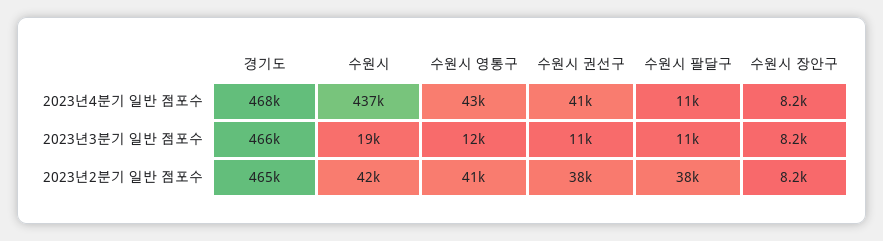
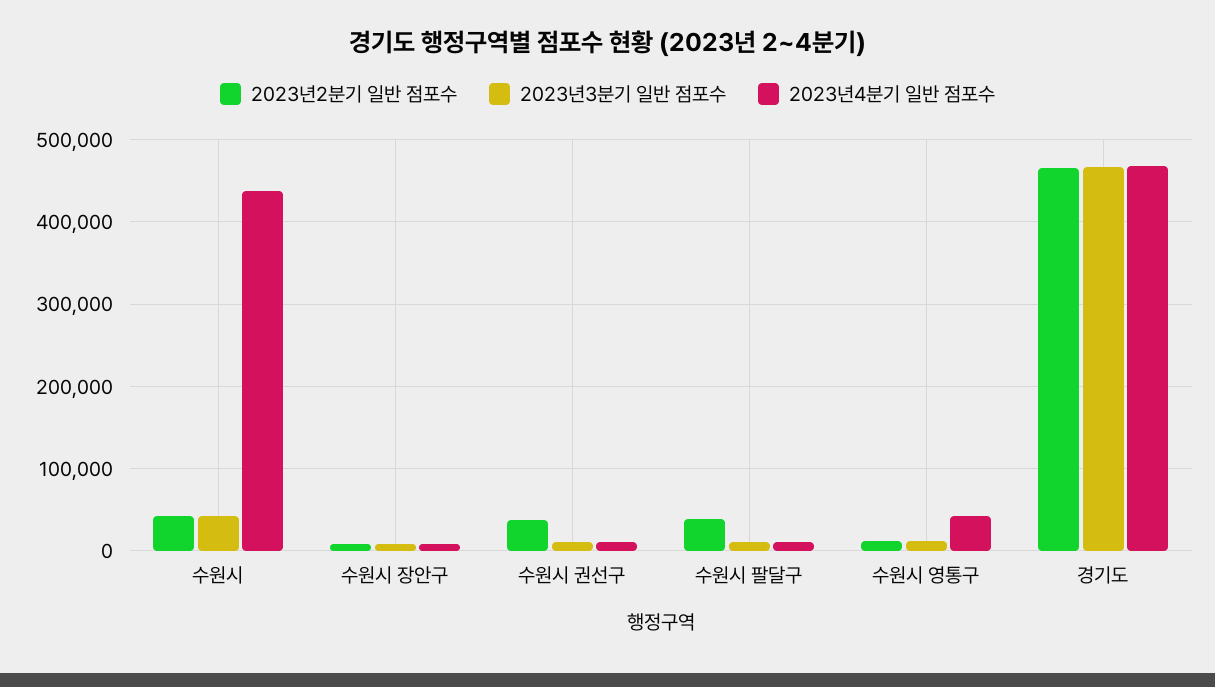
2023년4분기 일반 점포수, 수원시 권선구: 41000 -> 10000
2023년3분기 일반 점포수, 수원시: 19000 -> 40000
2023년2분기 일반 점포수, 수원시 영통구: 41000 -> 10000

